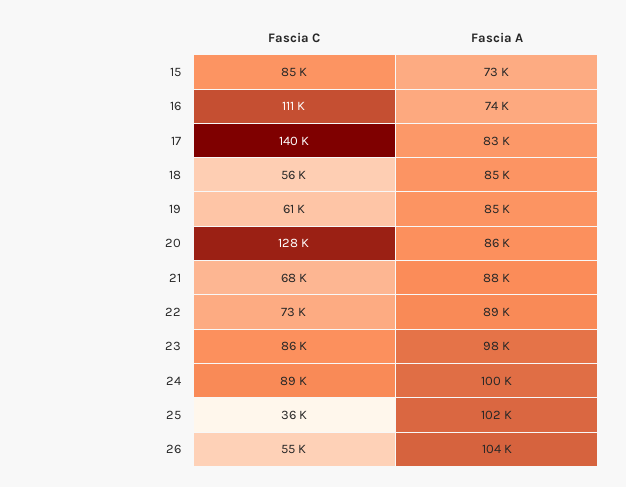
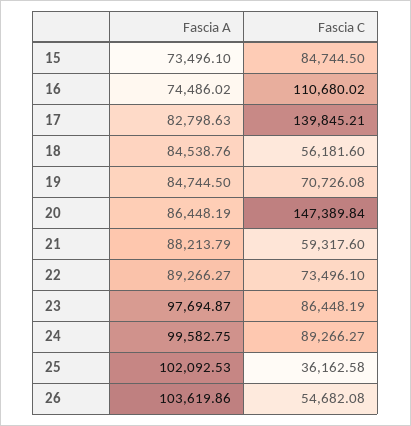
Fascia C, 19: 61000 -> 70726.08
Fascia C, 20: 128000 -> 147389.84
Fascia C, 21: 68000 -> 59317.6

